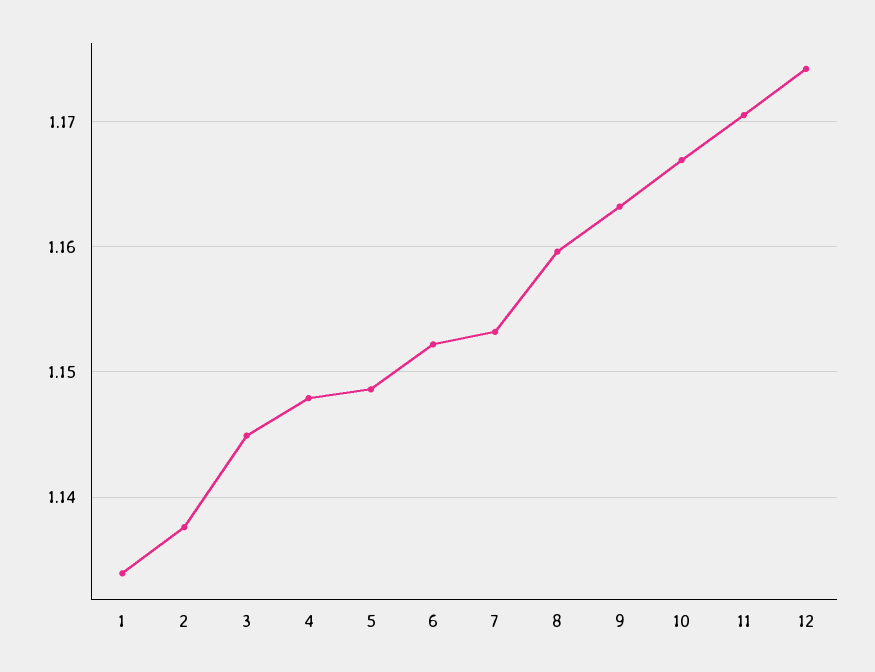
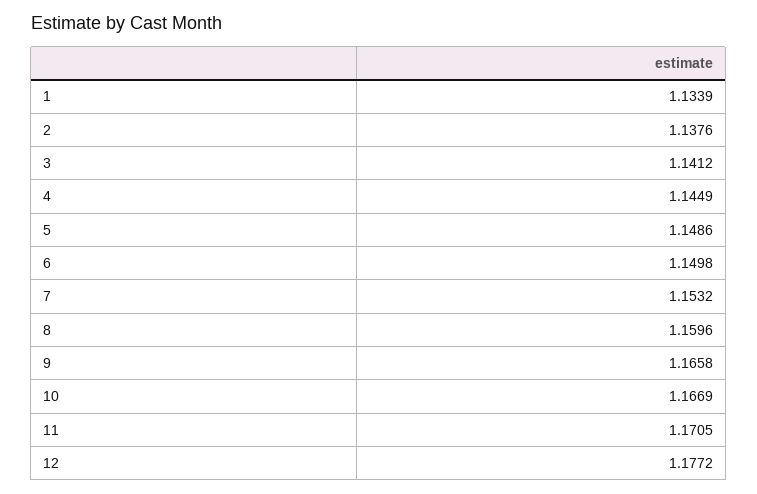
3: 1.145 -> 1.1412
4: 1.148 -> 1.1449
6: 1.152 -> 1.1498
9: 1.163 -> 1.1658
12: 1.174 -> 1.1772

